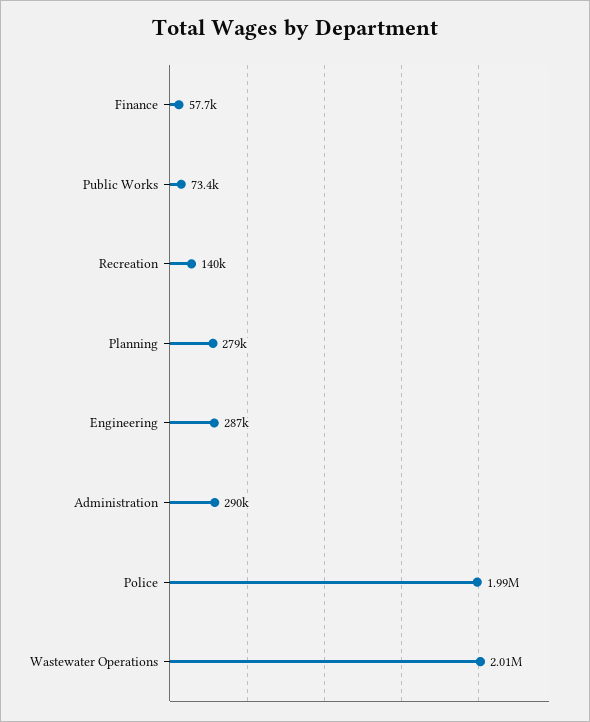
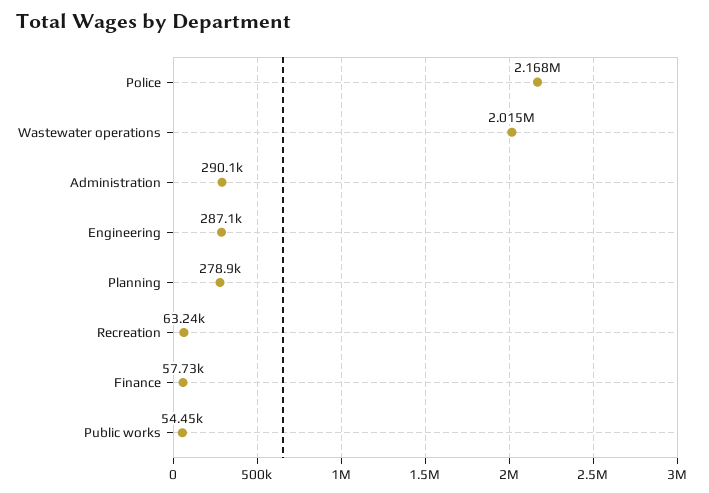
Public Works: 73400 -> 54450
Recreation: 140000 -> 63240
Police: 1990000 -> 2168000

